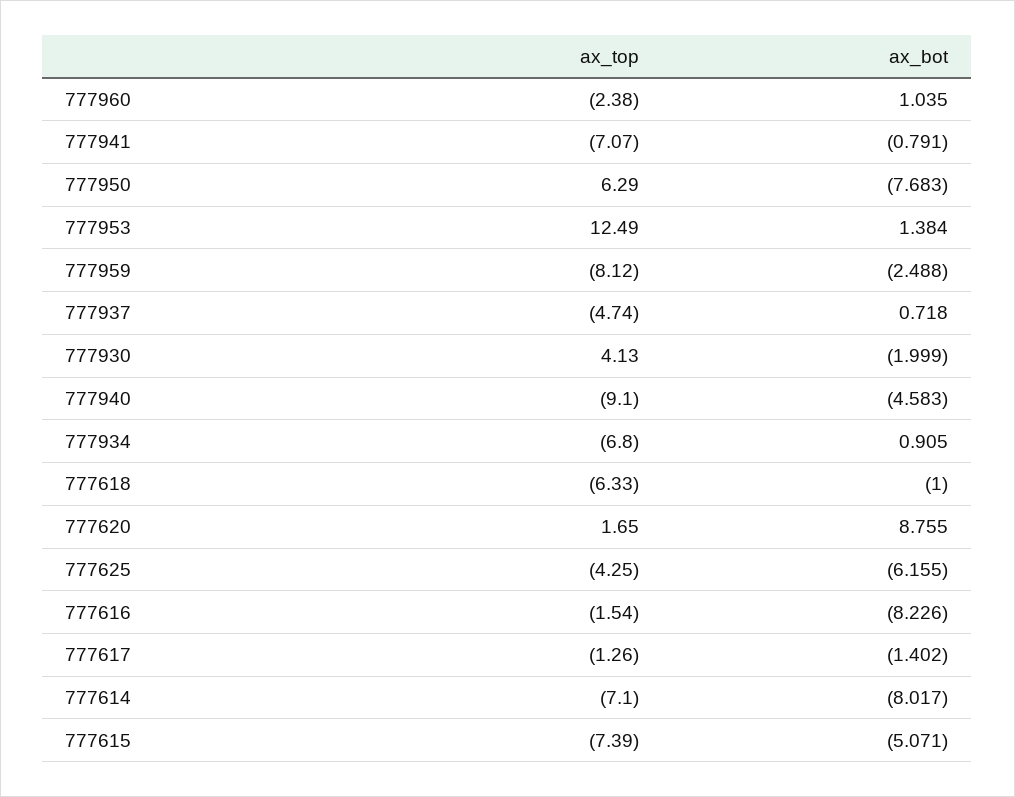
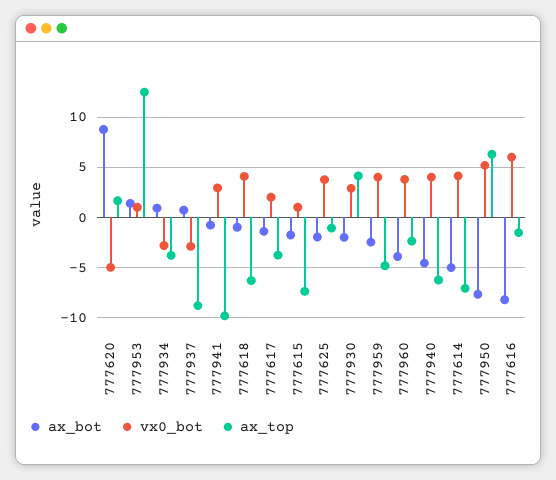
ax_bot, 777960: 1.035 -> -4
ax_top, 777941: -7.07 -> -10
ax_top, 777959: -8.12 -> -5
ax_top, 777937: -4.74 -> -9
ax_top, 777940: -9.1 -> -6
ax_top, 777934: -6.8 -> -4
ax_top, 777625: -4.25 -> -1
ax_bot, 777625: -6.155 -> -2
ax_top, 777617: -1.26 -> -4
ax_bot, 777614: -8.017 -> -5
ax_bot, 777615: -5.071 -> -2
vx0_bot, 777620: none -> -5
vx0_bot, 777953: none -> 1
vx0_bot, 777934: none -> -3
vx0_bot, 777937: none -> -3
vx0_bot, 777941: none -> 3
vx0_bot, 777618: none -> 4
vx0_bot, 777617: none -> 2
vx0_bot, 777615: none -> 1
vx0_bot, 777625: none -> 4
vx0_bot, 777930: none -> 3
vx0_bot, 777959: none -> 4
vx0_bot, 777960: none -> 4
vx0_bot, 777940: none -> 4
vx0_bot, 777614: none -> 4
vx0_bot, 777950: none -> 5
vx0_bot, 777616: none -> 6

